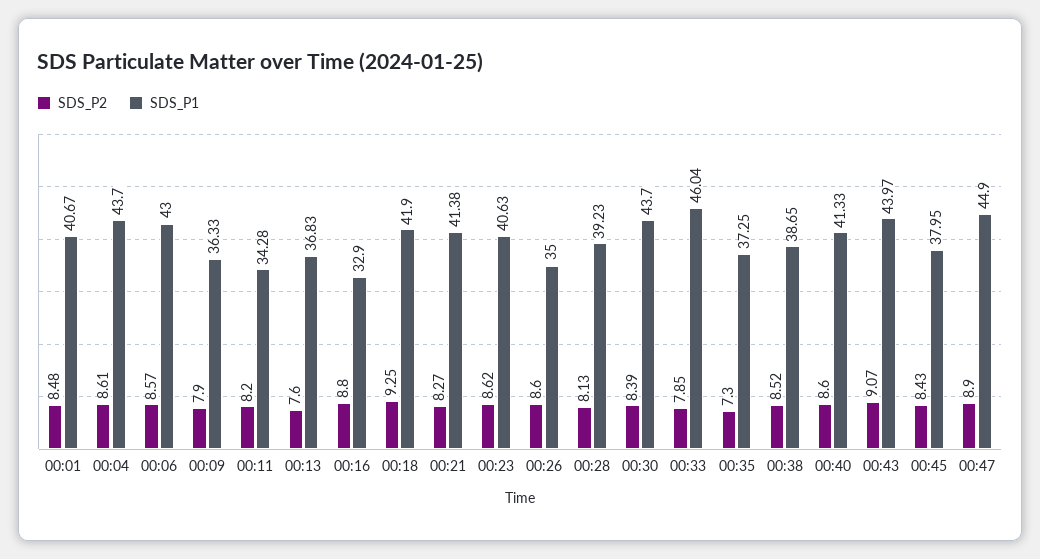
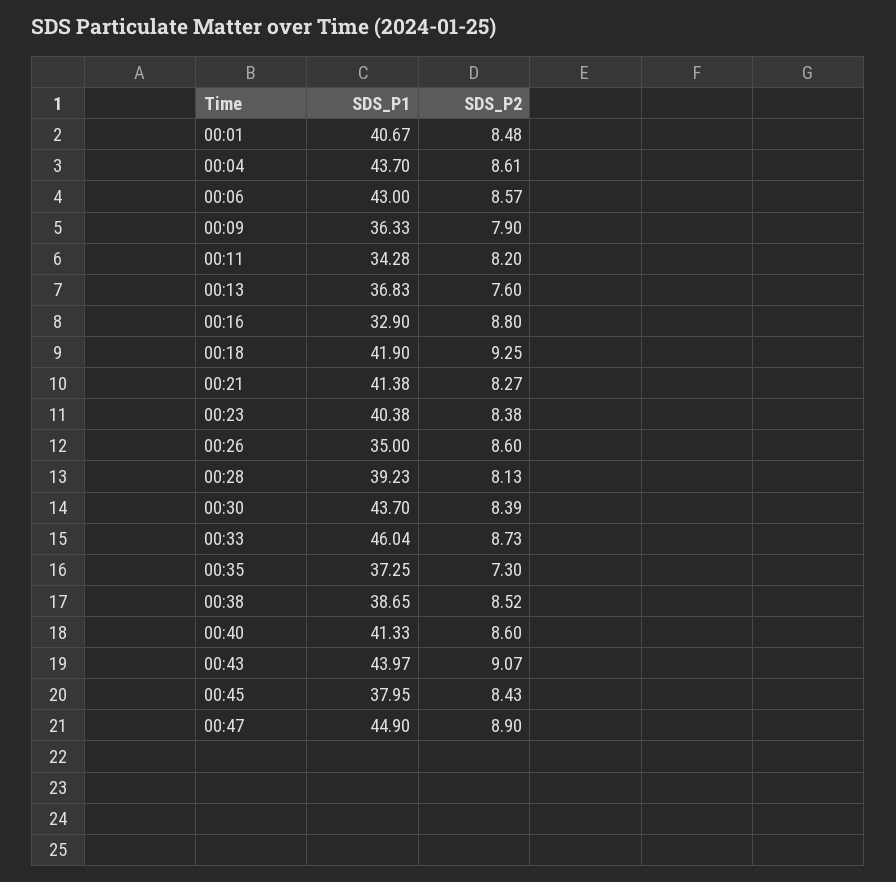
SDS_P2, 00:23: 8.62 -> 8.38
SDS_P1, 00:23: 40.63 -> 40.38
SDS_P2, 00:33: 7.85 -> 8.73

